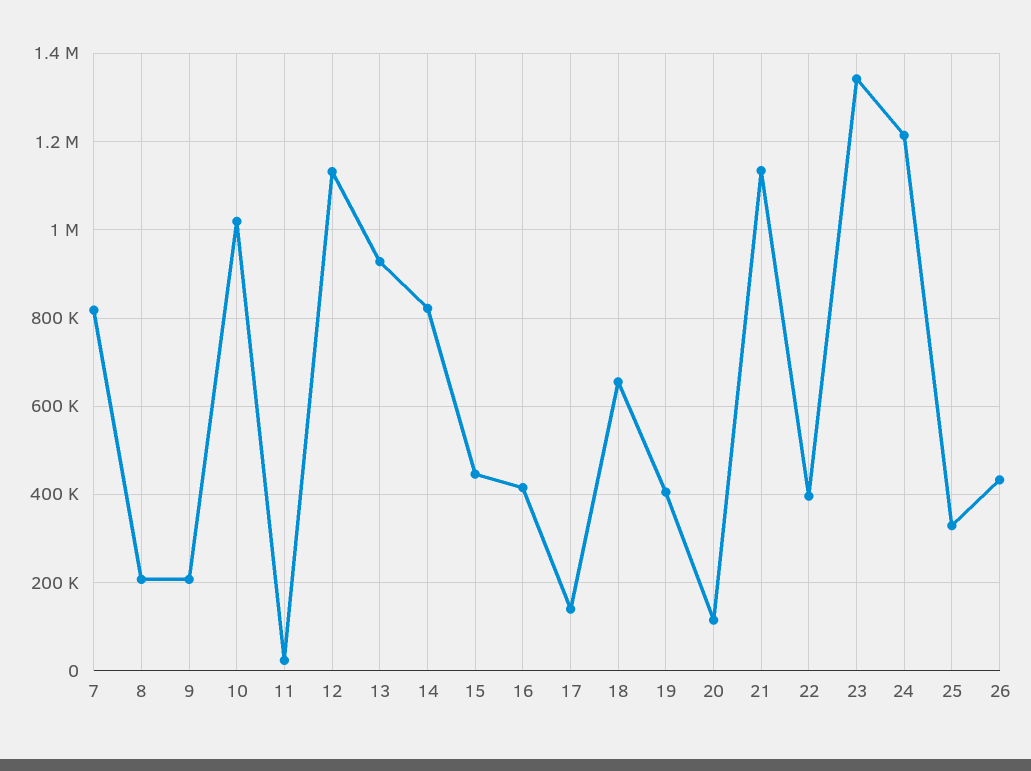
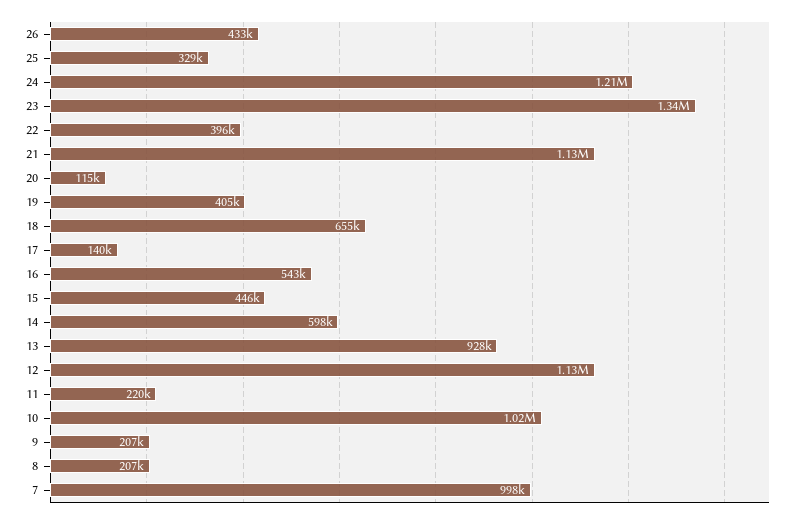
7: 820000 -> 998000
11: 20000 -> 220000
14: 820000 -> 598000
16: 420000 -> 543000

